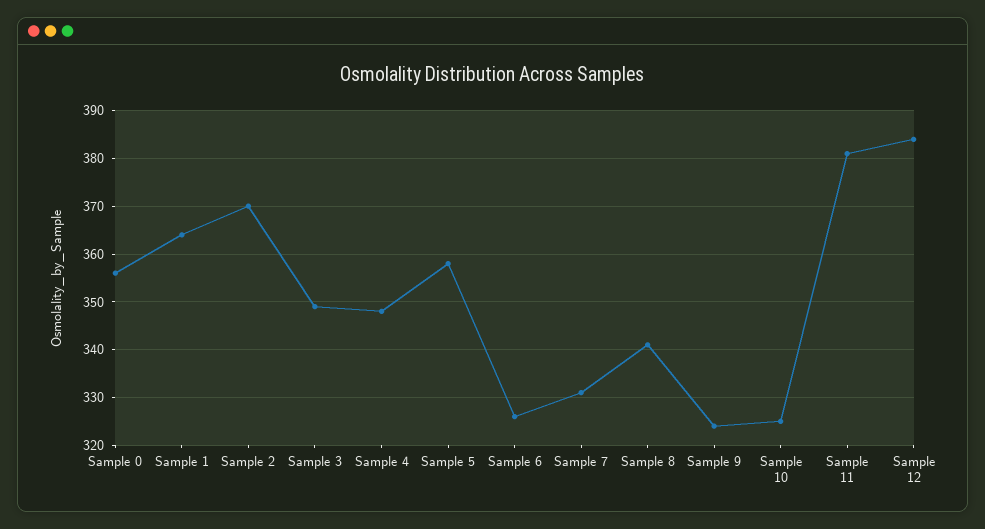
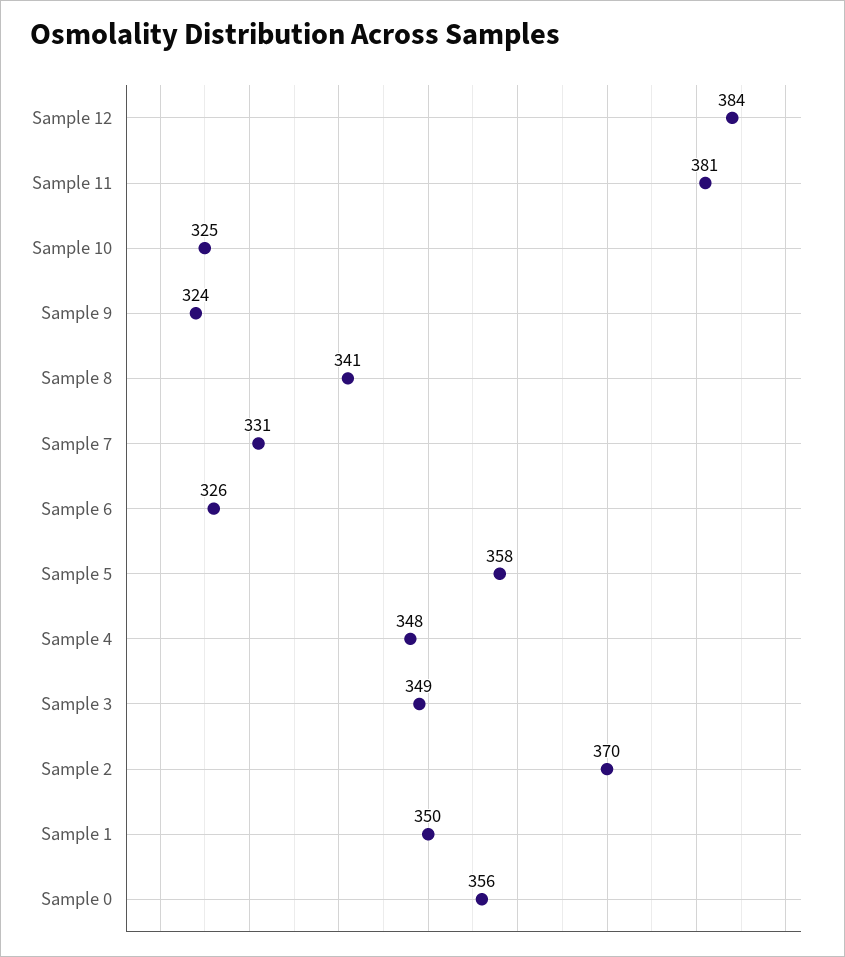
Sample 1: 365 -> 350

